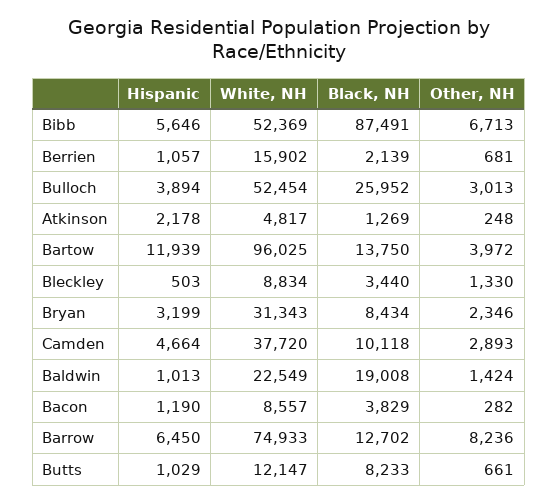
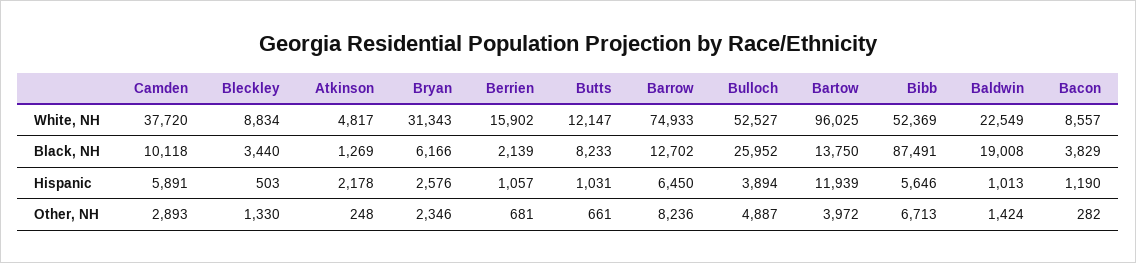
White, NH, Bulloch: 52454 -> 52527
Other, NH, Bulloch: 3013 -> 4887
Hispanic, Bryan: 3199 -> 2576
Black, NH, Bryan: 8434 -> 6166
Hispanic, Camden: 4664 -> 5891
Hispanic, Butts: 1029 -> 1031

